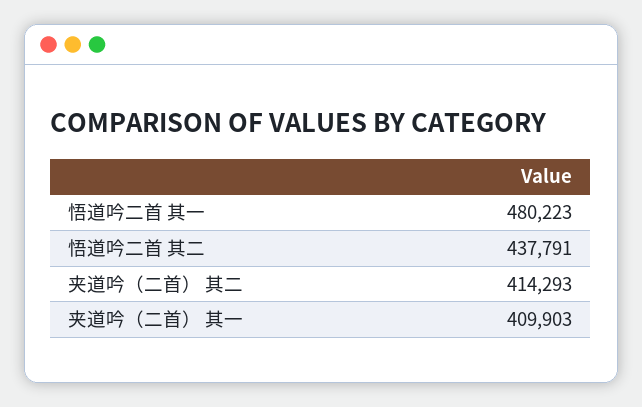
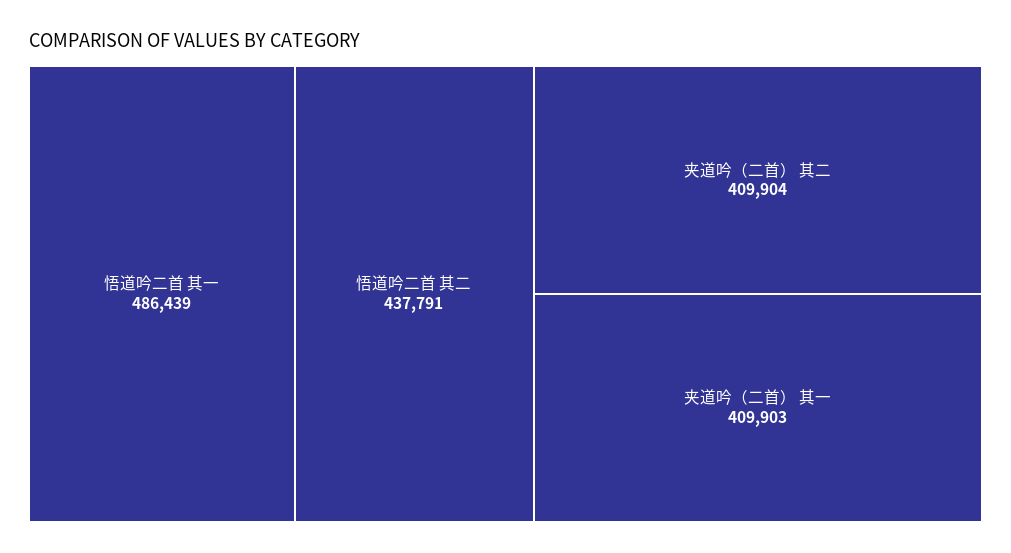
悟道吟二首 其一: 480223 -> 486439
夹道吟（二首） 其二: 414293 -> 409904

